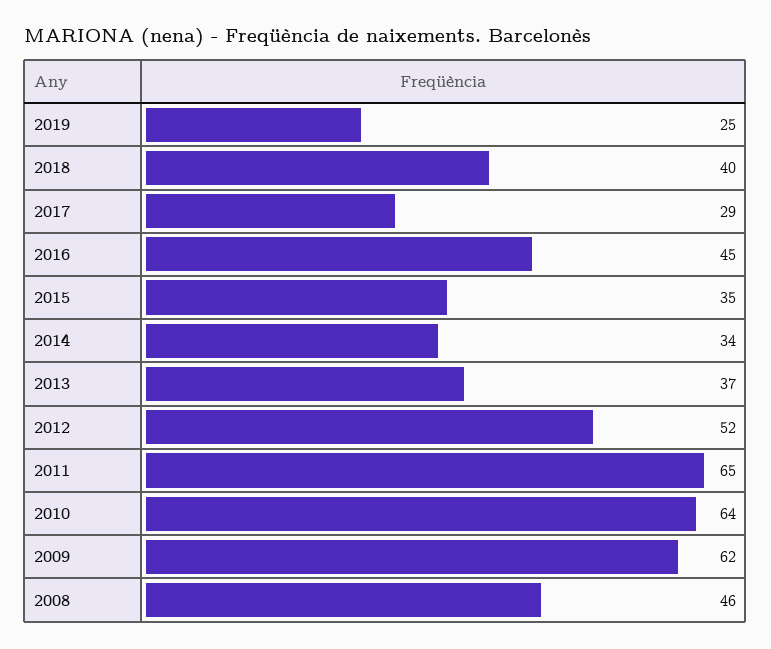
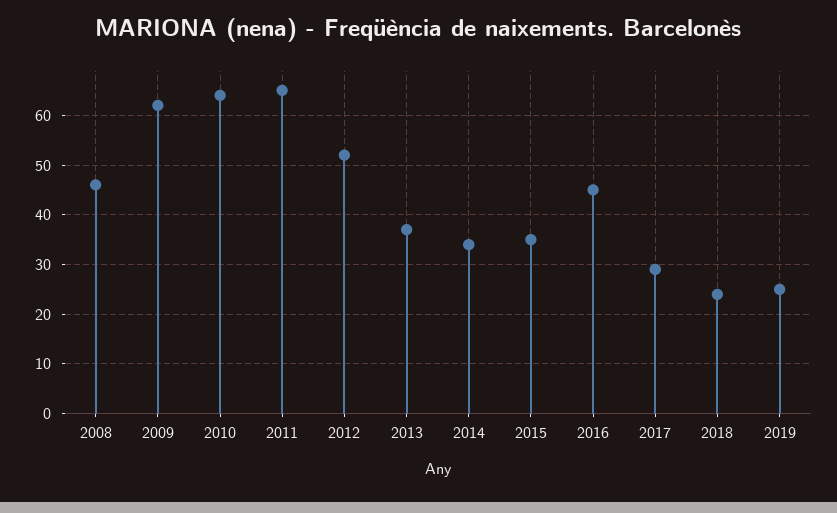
2018: 40 -> 25

